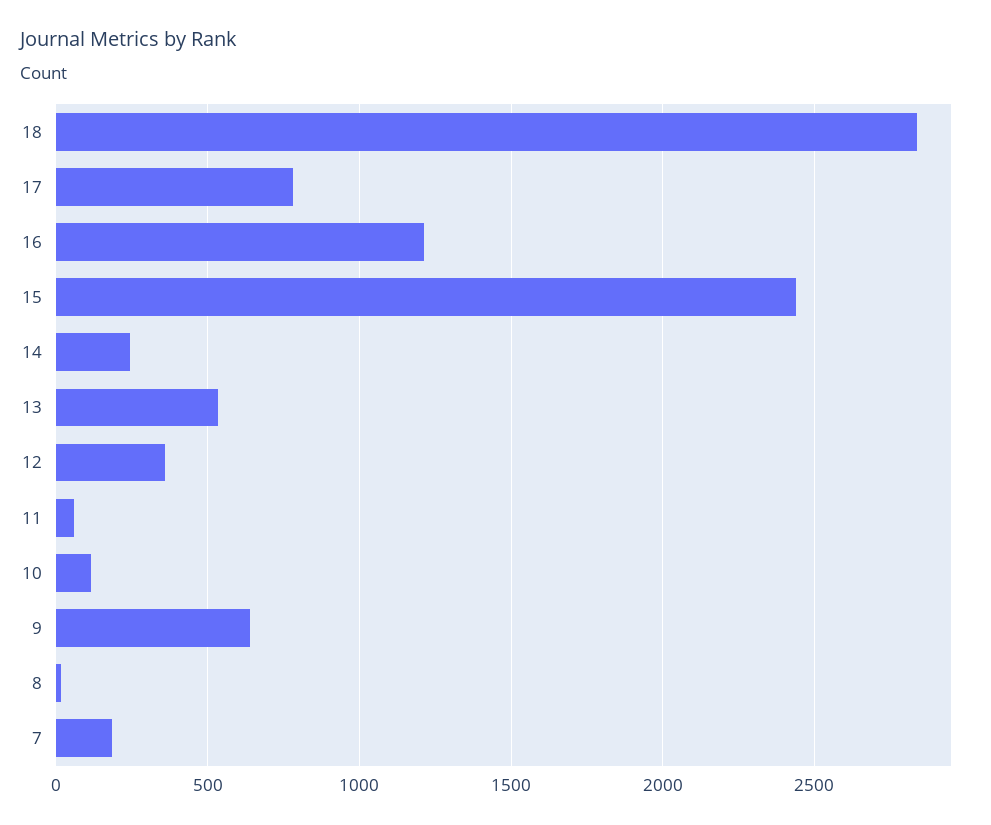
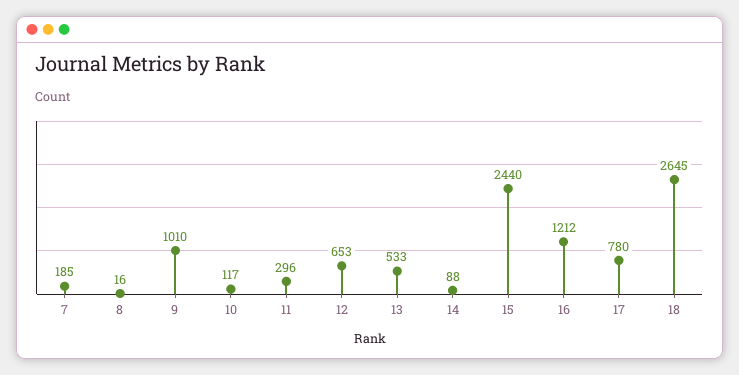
18: 2850 -> 2645
14: 250 -> 88
12: 350 -> 653
11: 50 -> 296
9: 650 -> 1010

